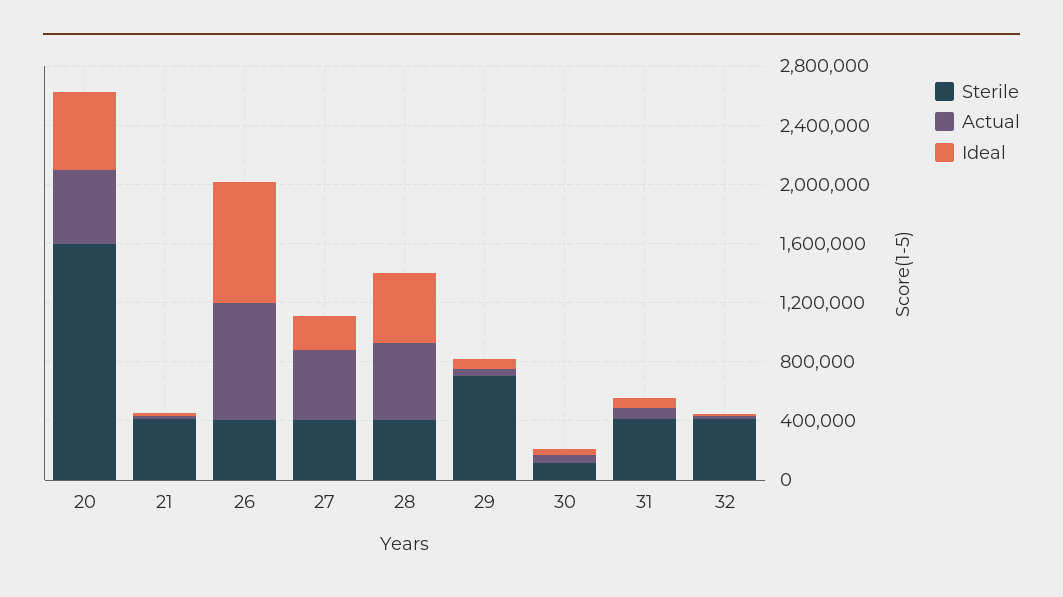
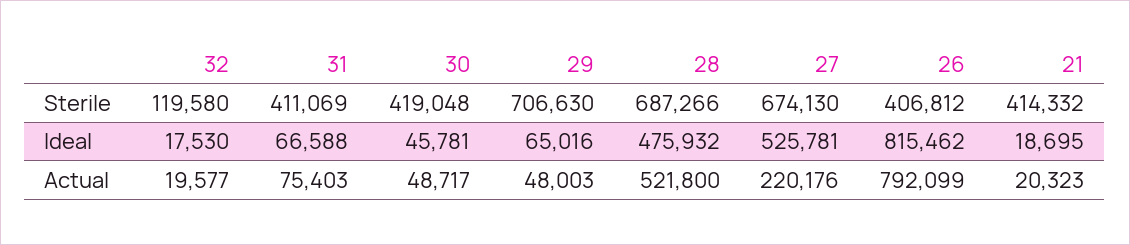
Sterile, 20: 1600000 -> none
Actual, 20: 500000 -> none
Ideal, 20: 500000 -> none
Sterile, 27: 400000 -> 674130
Actual, 27: 500000 -> 220176
Ideal, 27: 200000 -> 525781
Sterile, 28: 400000 -> 687266
Sterile, 30: 100000 -> 419048
Sterile, 32: 400000 -> 119580

